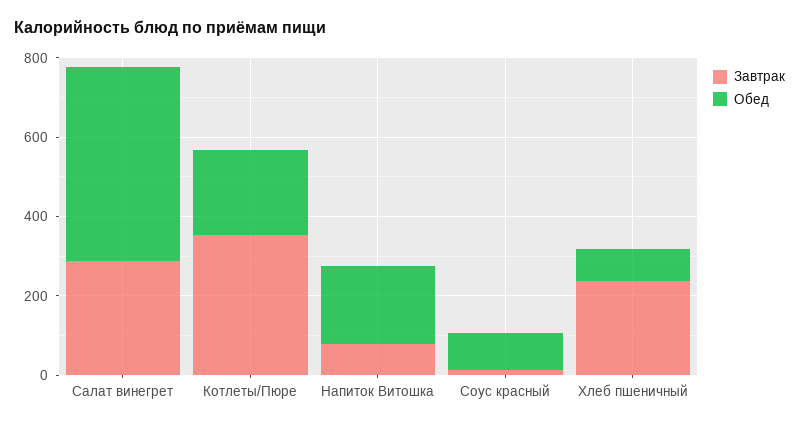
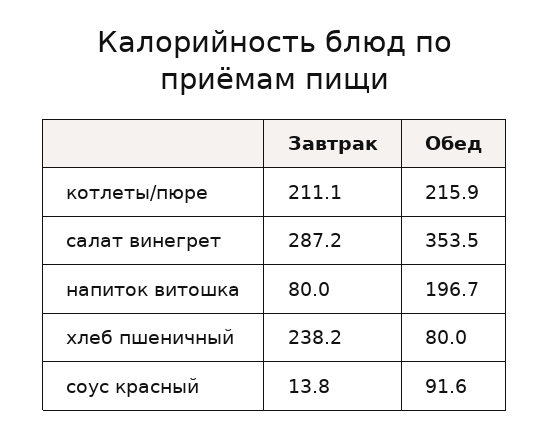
Обед, Салат винегрет: 500 -> 353.5
Завтрак, Котлеты/Пюре: 350 -> 211.1

